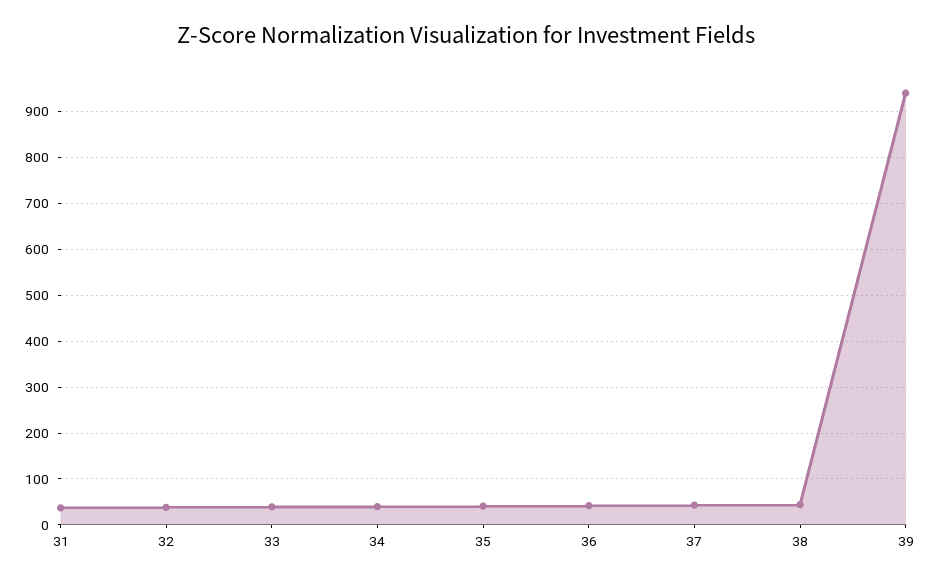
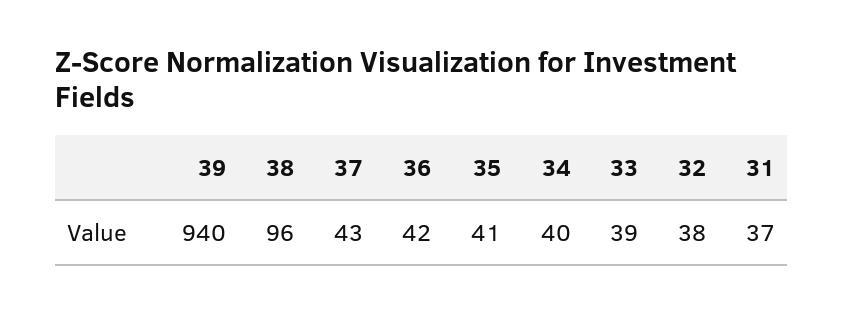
38: 40 -> 96

